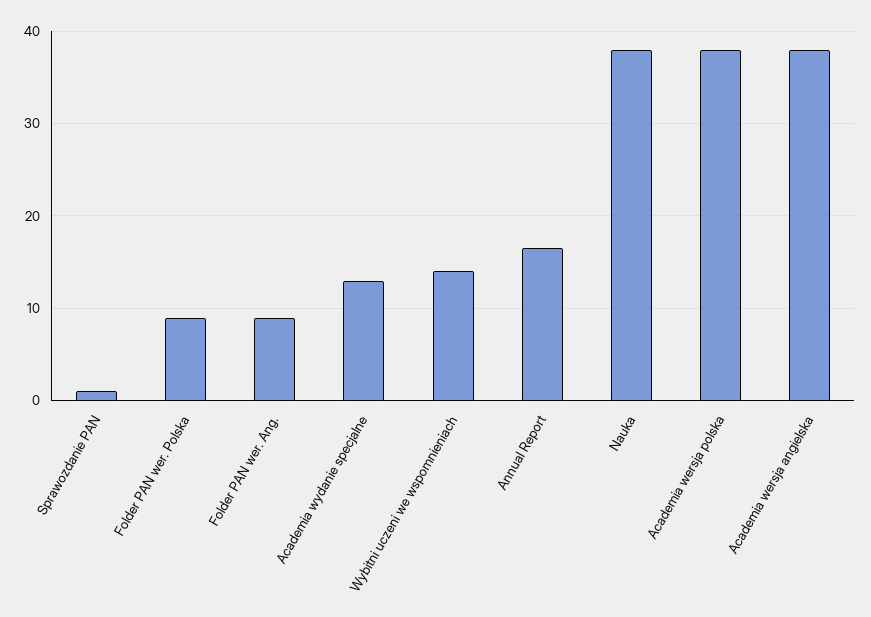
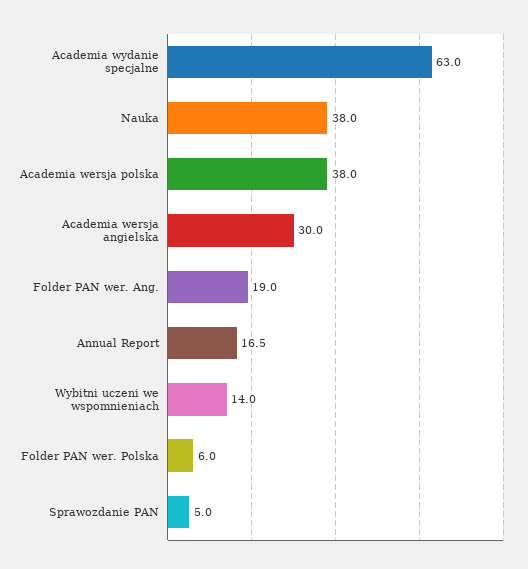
Sprawozdanie PAN: 1 -> 5
Folder PAN wer. Polska: 9 -> 6
Folder PAN wer. Ang.: 9 -> 19
Academia wydanie specjalne: 13 -> 63
Academia wersja angielska: 38 -> 30

